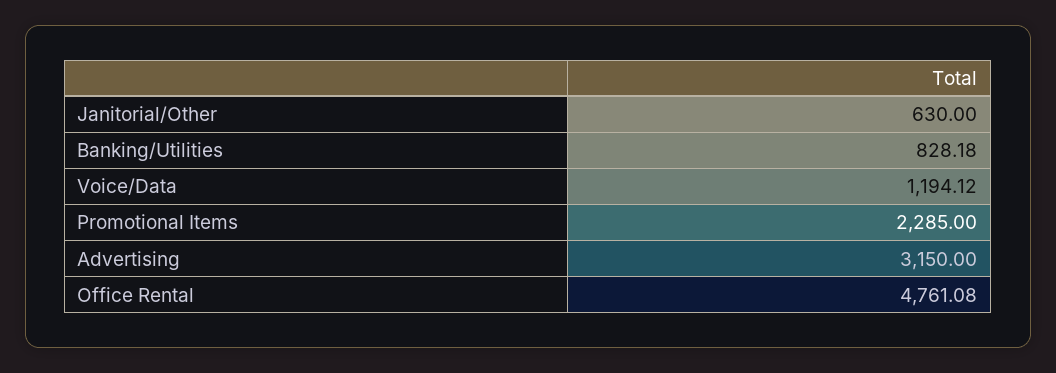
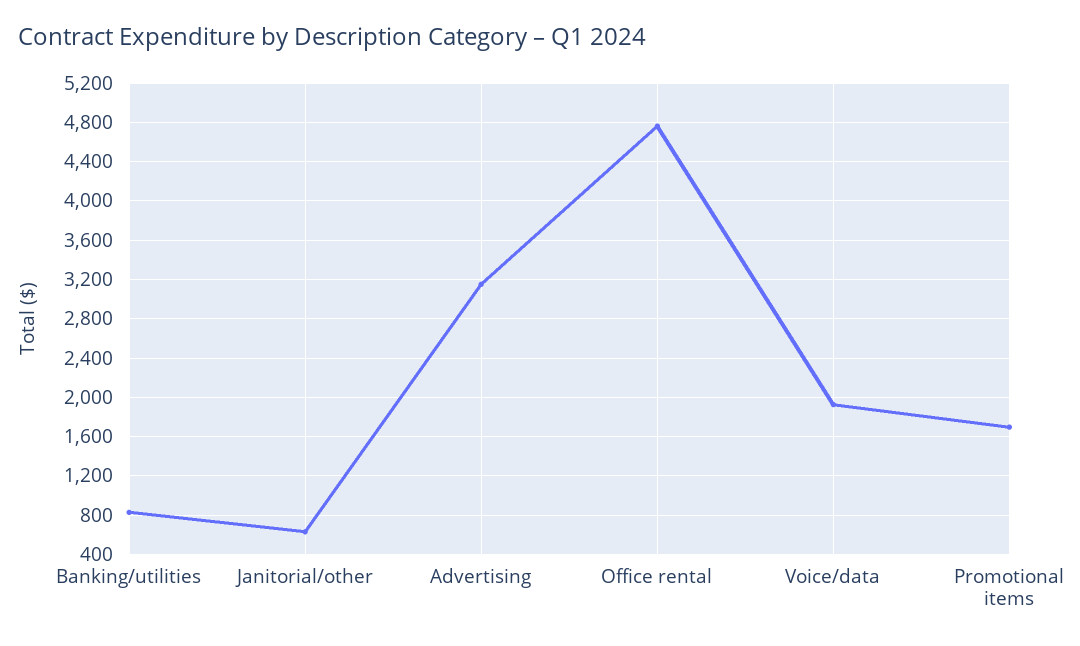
Voice/Data: 1194.12 -> 1900
Promotional Items: 2285 -> 1700

